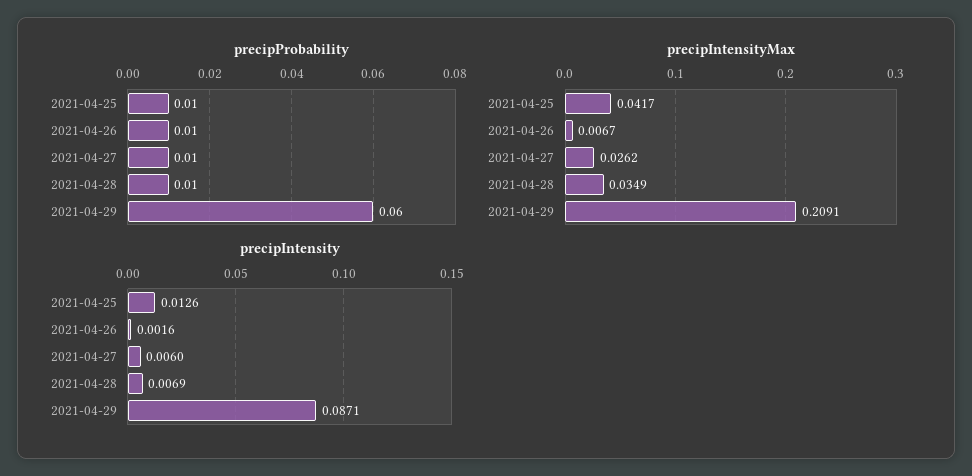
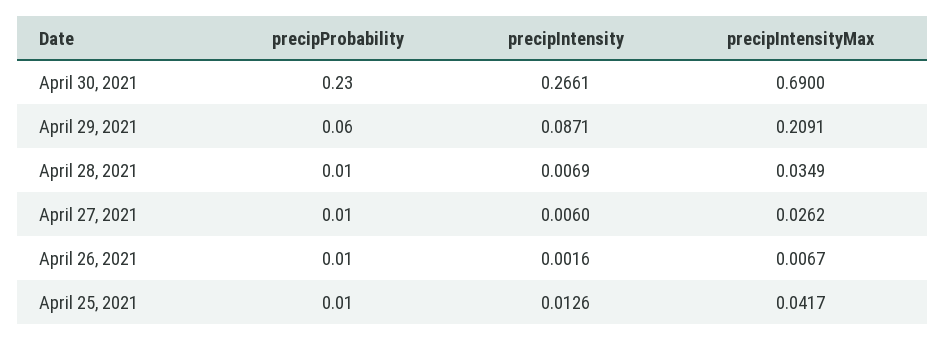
precipProbability, April 30, 2021: none -> 0.23
precipIntensity, April 30, 2021: none -> 0.2661
precipIntensityMax, April 30, 2021: none -> 0.69

